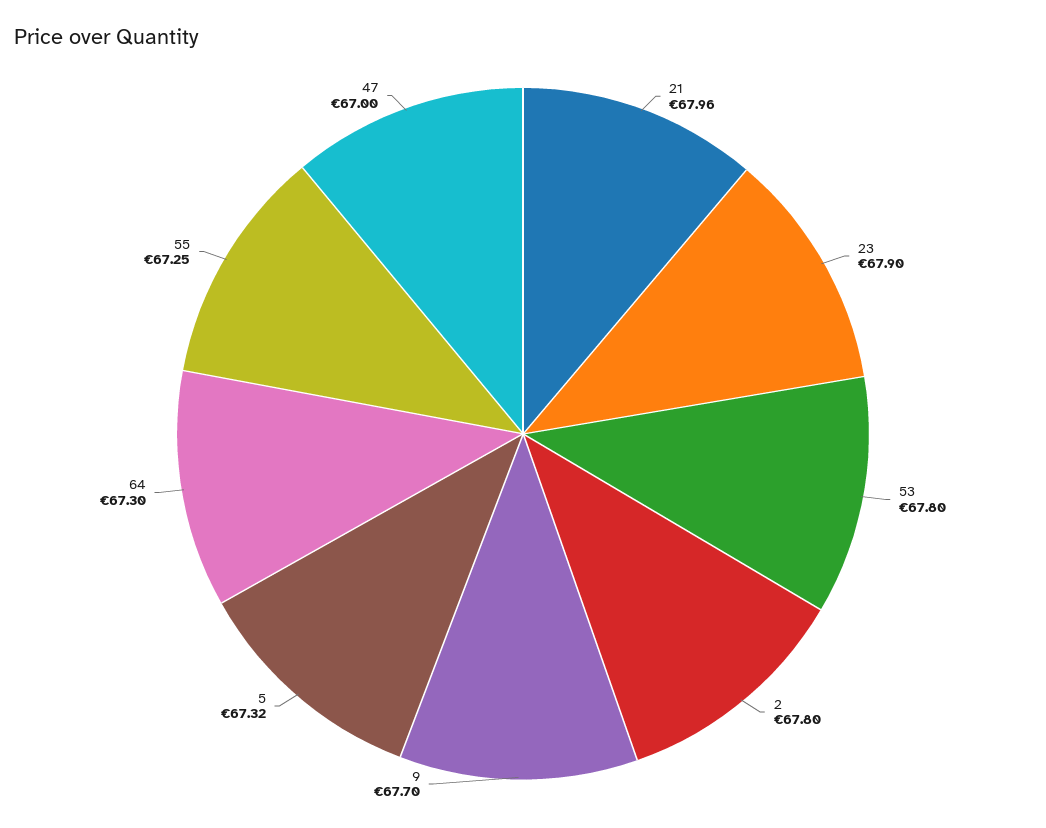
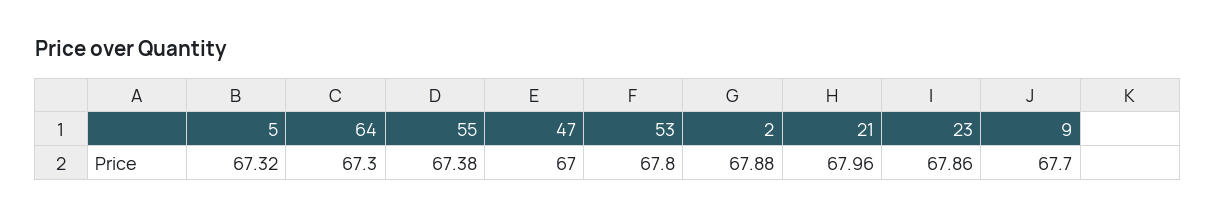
23: 67.9 -> 67.86
2: 67.8 -> 67.88
55: 67.25 -> 67.38

